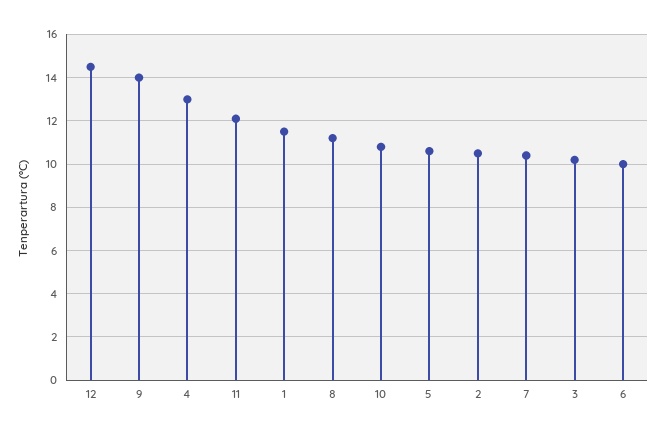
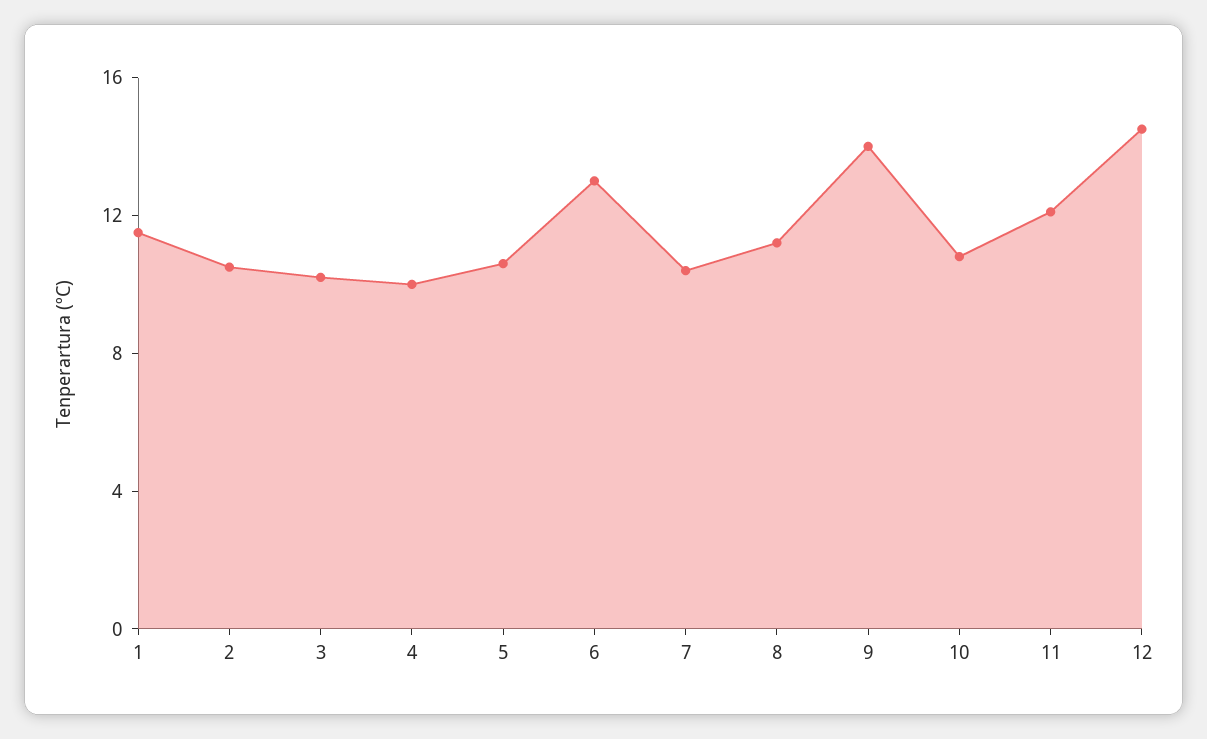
4: 13 -> 10
6: 10 -> 13

